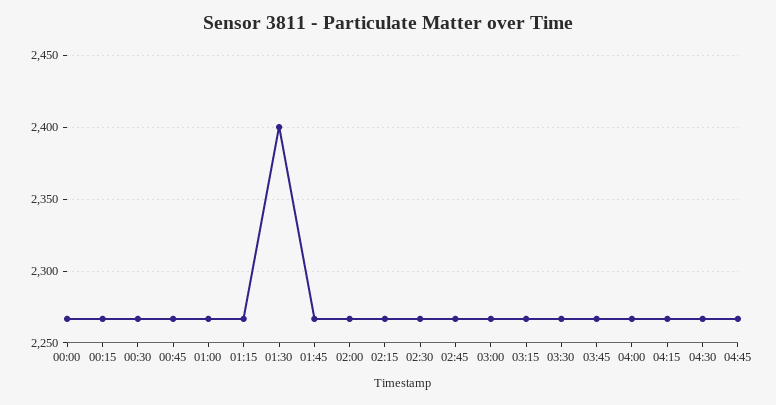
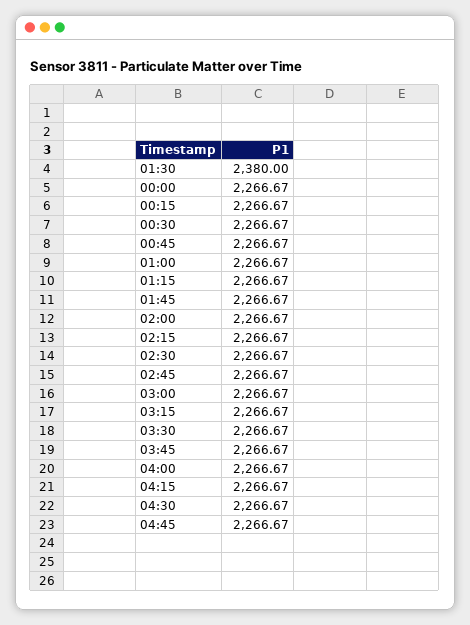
01:30: 2400 -> 2380

